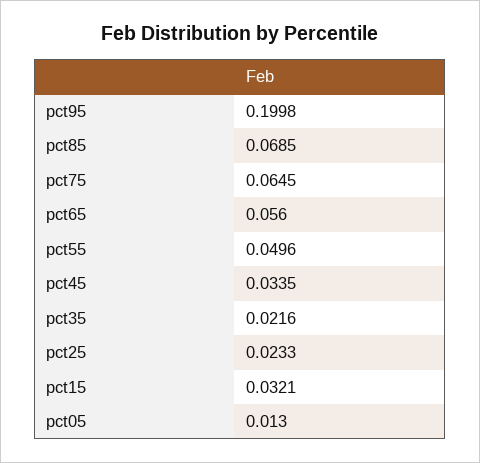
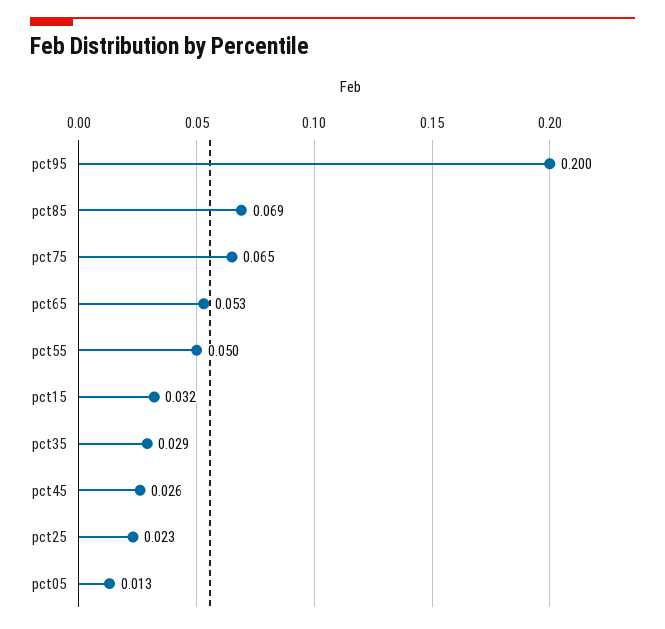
pct65: 0.056 -> 0.053
pct45: 0.0335 -> 0.026
pct35: 0.0216 -> 0.029

